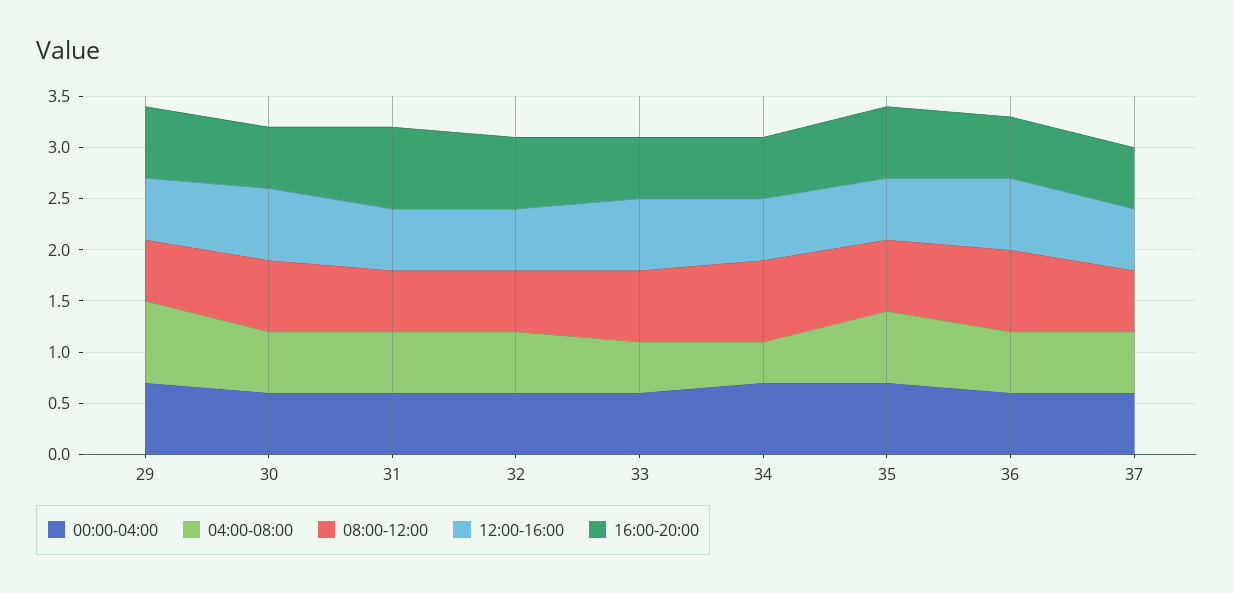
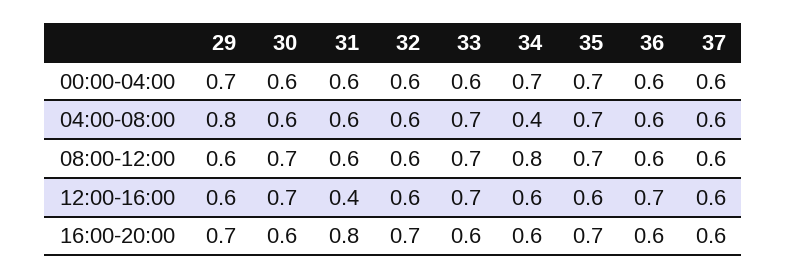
12:00-16:00, 31: 0.6 -> 0.4
04:00-08:00, 33: 0.5 -> 0.7
08:00-12:00, 36: 0.8 -> 0.6

